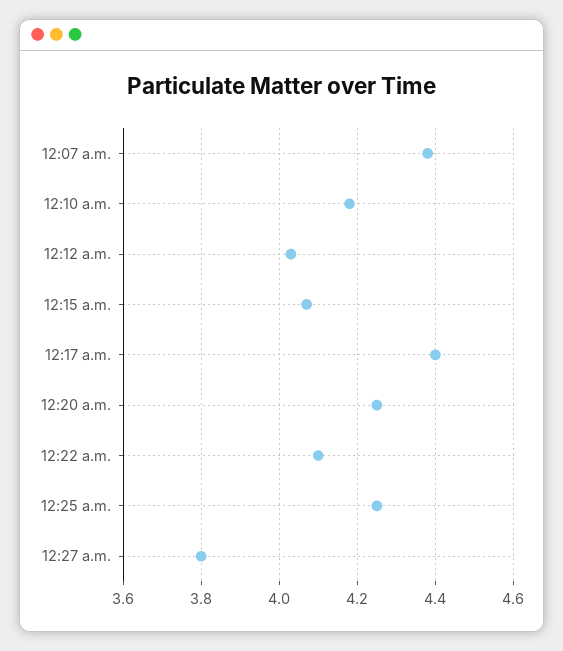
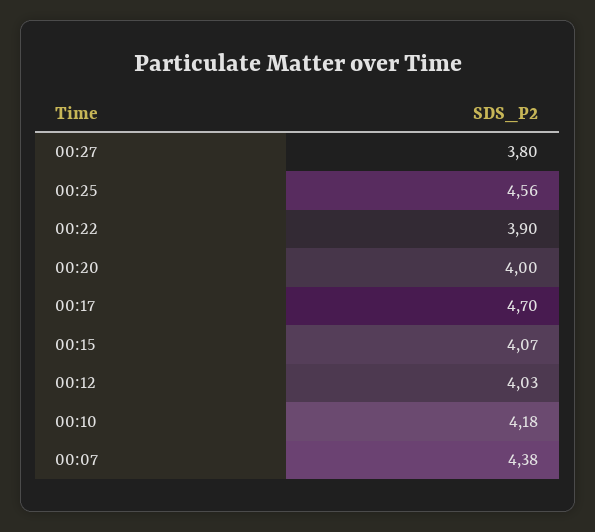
12:17 a.m.: 4.4 -> 4.7
12:20 a.m.: 4.25 -> 4
12:22 a.m.: 4.1 -> 3.9
12:25 a.m.: 4.25 -> 4.56

